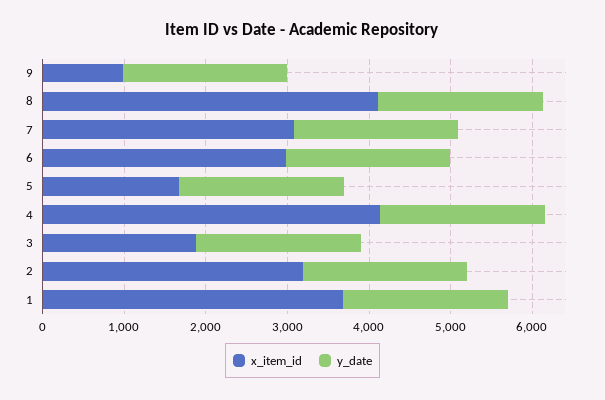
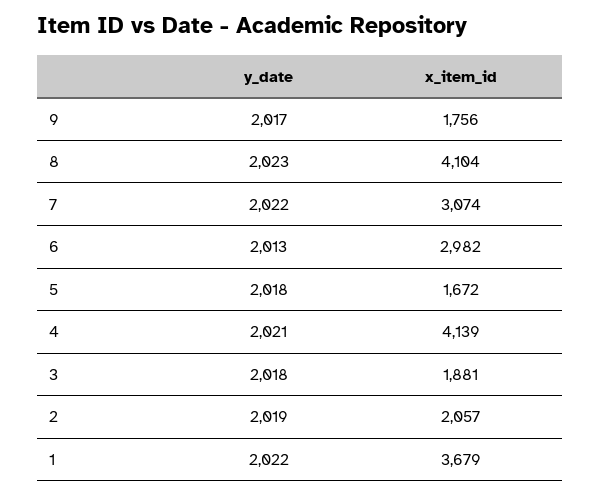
x_item_id, 9: 1000 -> 1756
x_item_id, 2: 3200 -> 2057

